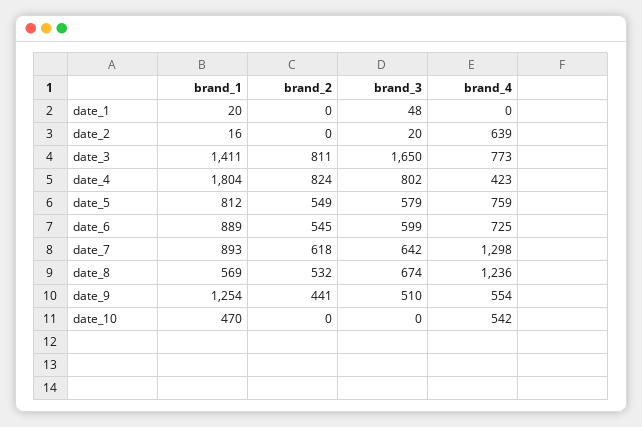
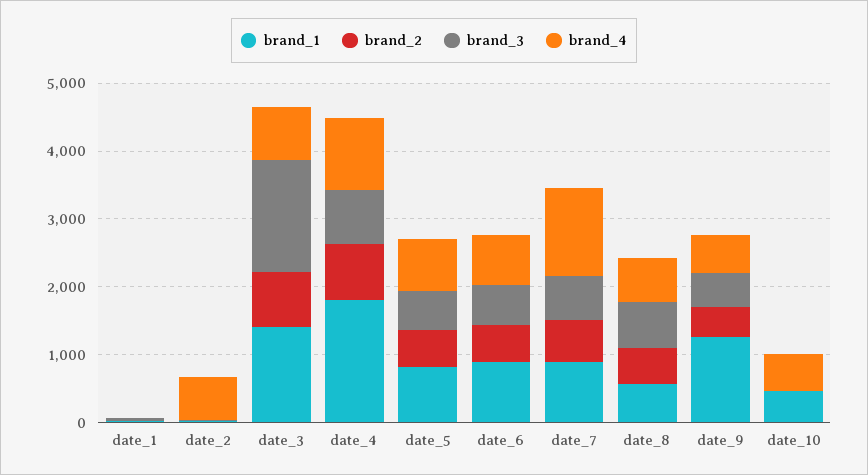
brand_4, date_4: 423 -> 1000
brand_4, date_8: 1236 -> 600

